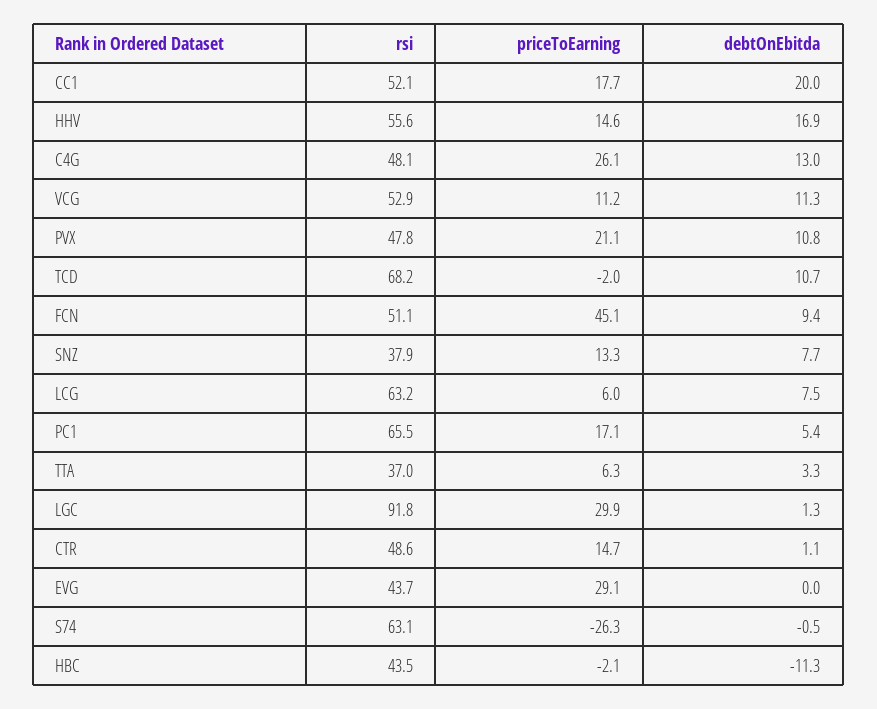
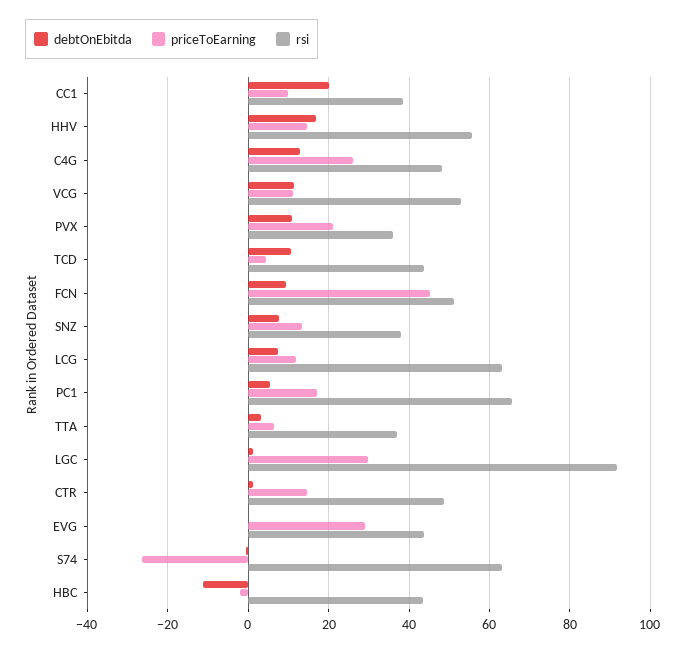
rsi, CC1: 52.1 -> 38
priceToEarning, CC1: 17.7 -> 10
rsi, PVX: 47.8 -> 36
rsi, TCD: 68.2 -> 44
priceToEarning, TCD: -2 -> 4
priceToEarning, LCG: 6 -> 12

